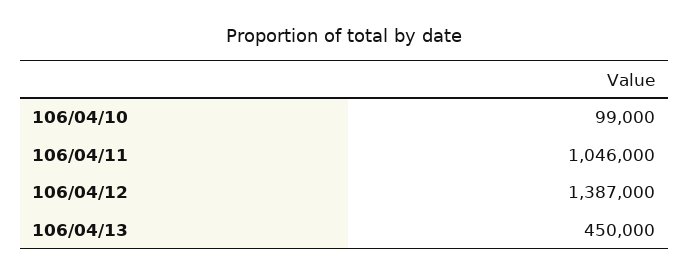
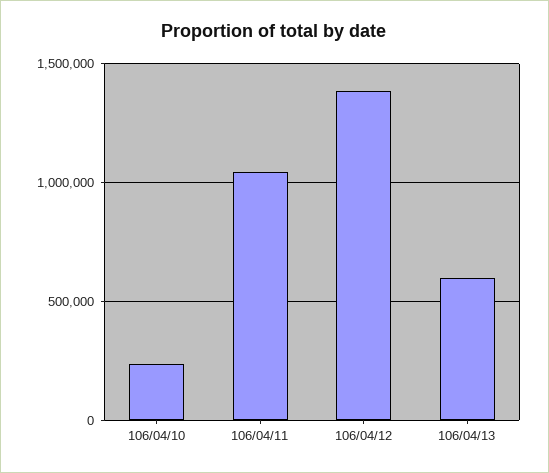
106/04/10: 99000 -> 250000
106/04/13: 450000 -> 600000

